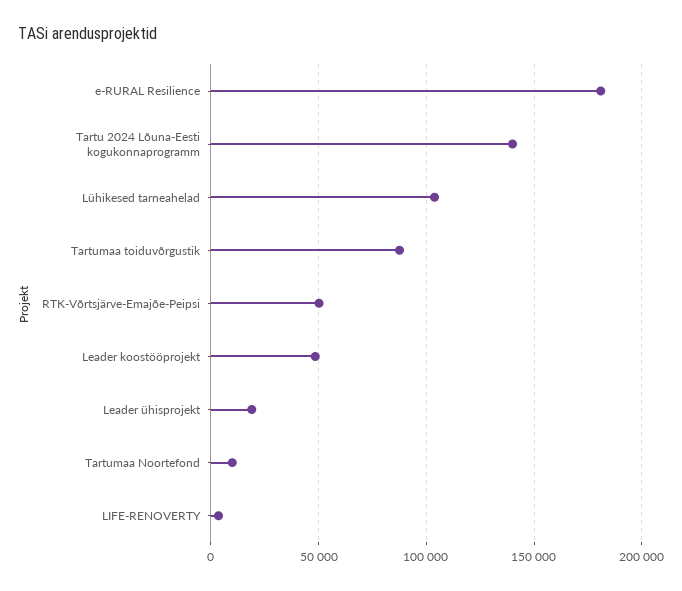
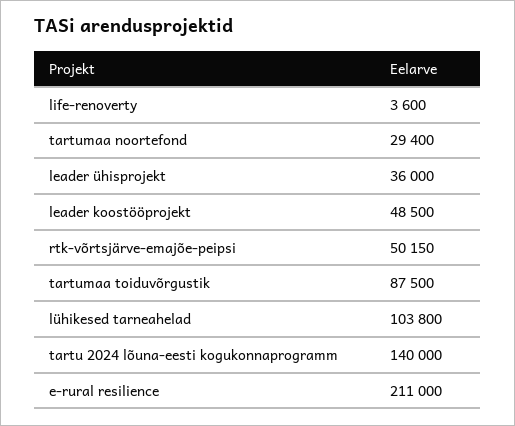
e-RURAL Resilience: 180000 -> 211000
Leader ühisprojekt: 20000 -> 36000
Tartumaa Noortefond: 10000 -> 29400

